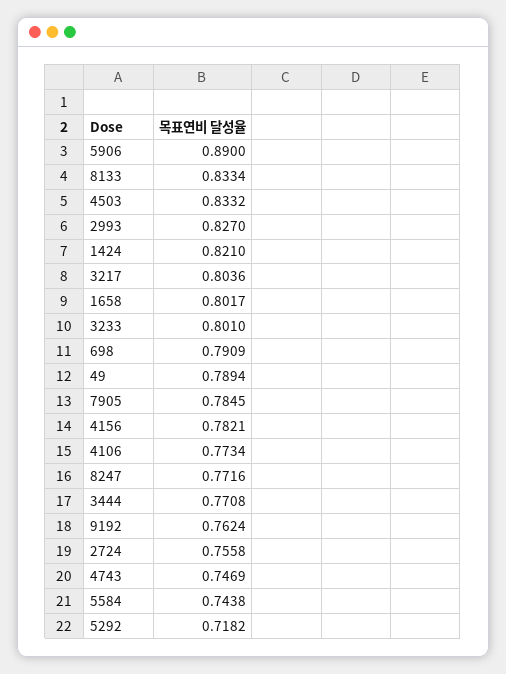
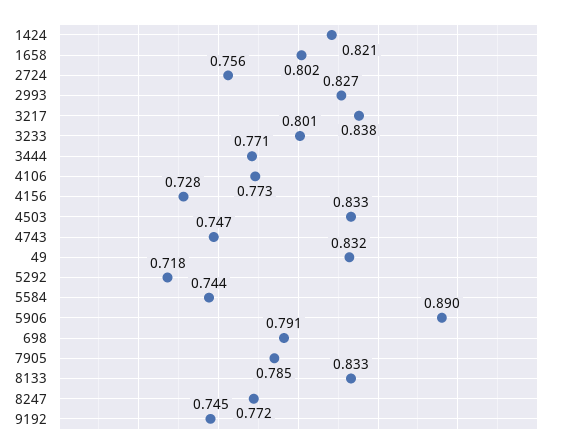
3217: 0.8036 -> 0.838
49: 0.7894 -> 0.832
4156: 0.7821 -> 0.728
9192: 0.7624 -> 0.745

